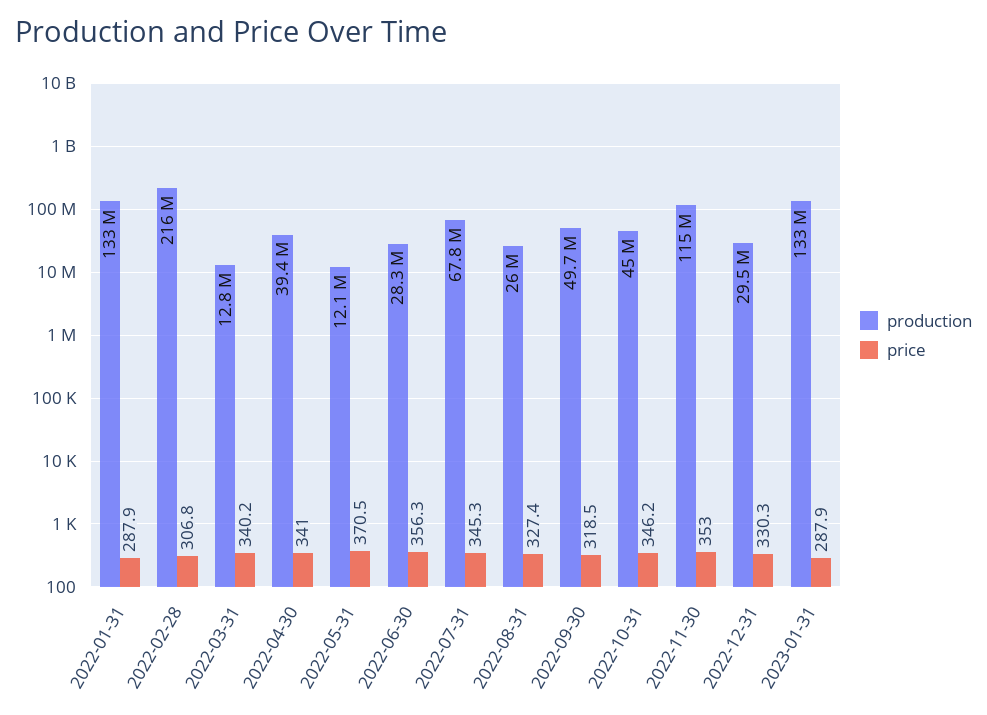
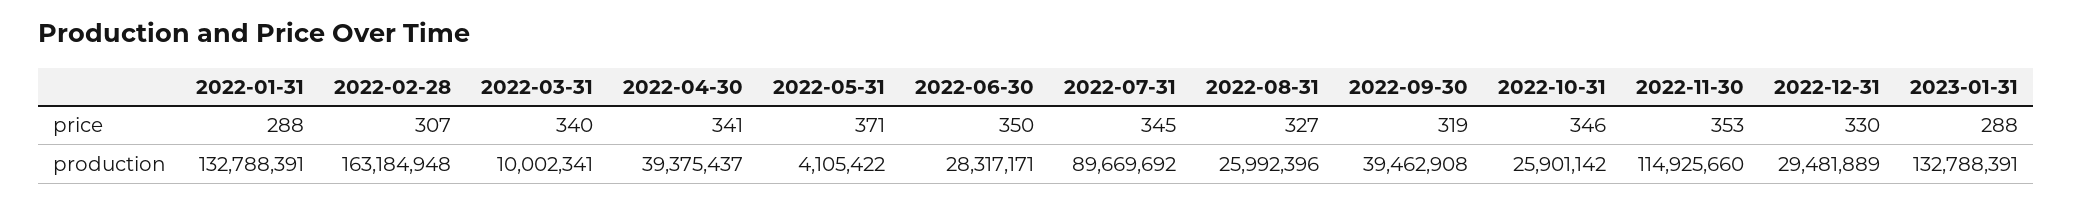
production, 2022-02-28: 216000000 -> 163184948
production, 2022-03-31: 12800000 -> 10002341
production, 2022-05-31: 12100000 -> 4105422
price, 2022-06-30: 356.3 -> 350
production, 2022-07-31: 67800000 -> 89669692
production, 2022-09-30: 49700000 -> 39462908
production, 2022-10-31: 45000000 -> 25901142

